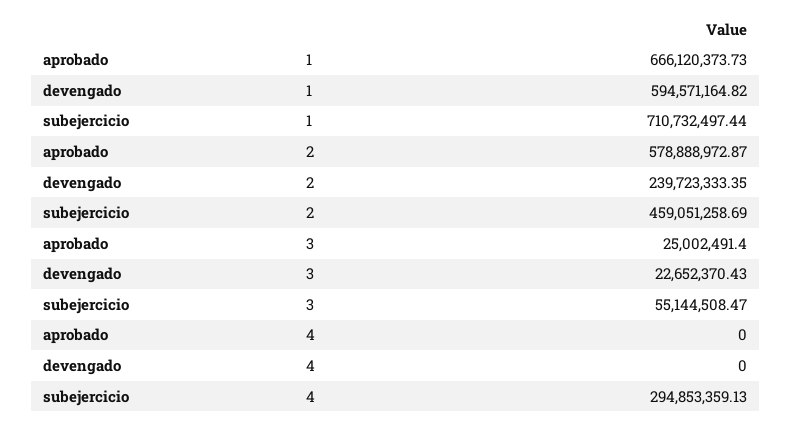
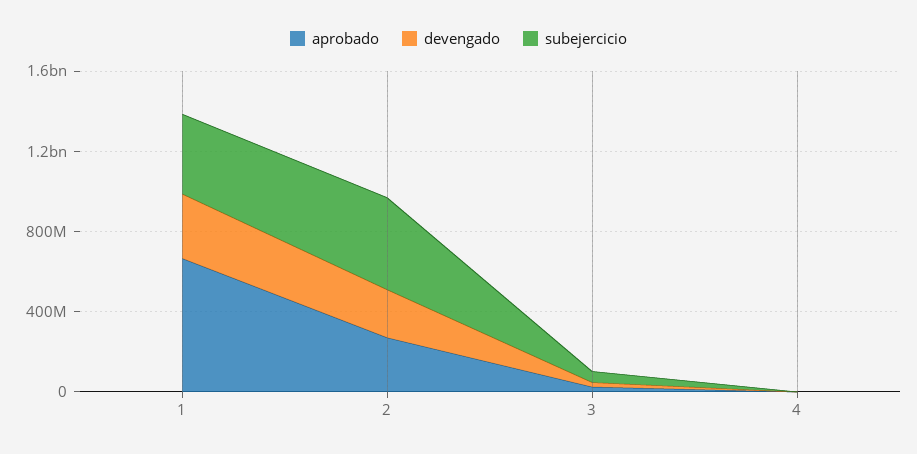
devengado, 1: 594571164.82 -> 300000000
subejercicio, 1: 710732497.44 -> 400000000
aprobado, 2: 578888972.87 -> 300000000
subejercicio, 4: 294853359.13 -> 0

